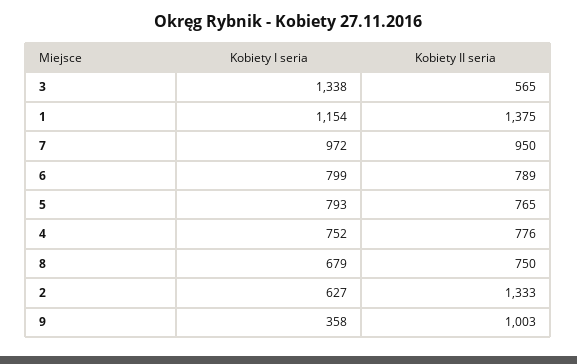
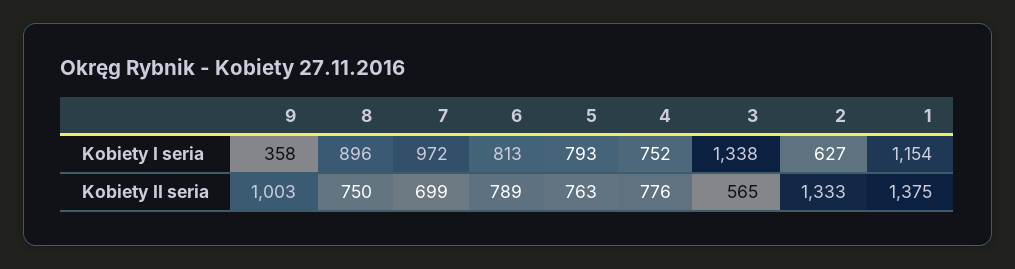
Kobiety II seria, 7: 950 -> 699
Kobiety I seria, 6: 799 -> 813
Kobiety II seria, 5: 765 -> 763
Kobiety I seria, 8: 679 -> 896

